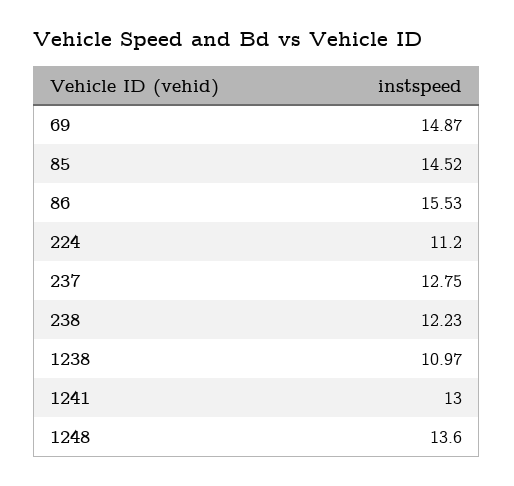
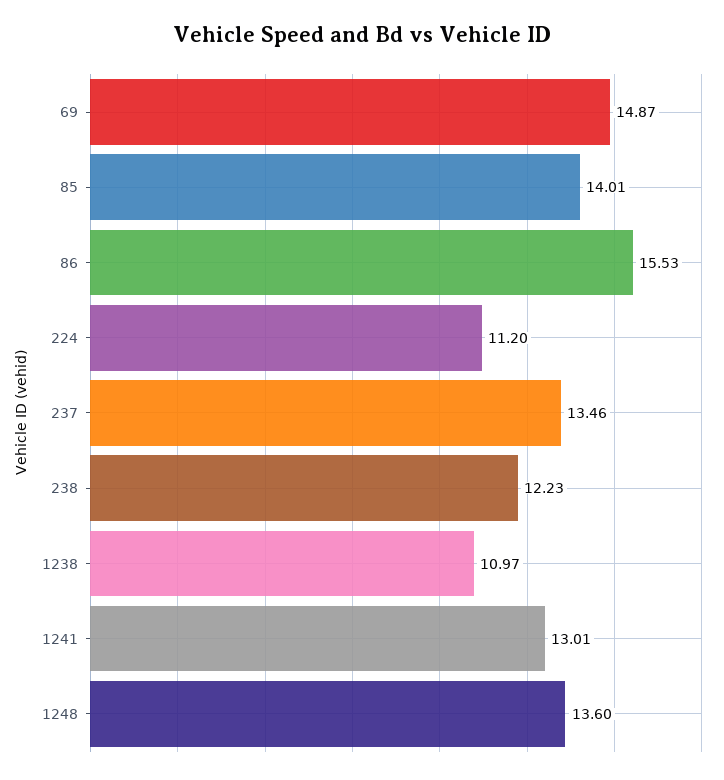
85: 14.52 -> 14.01
237: 12.75 -> 13.46
1241: 13 -> 13.01

